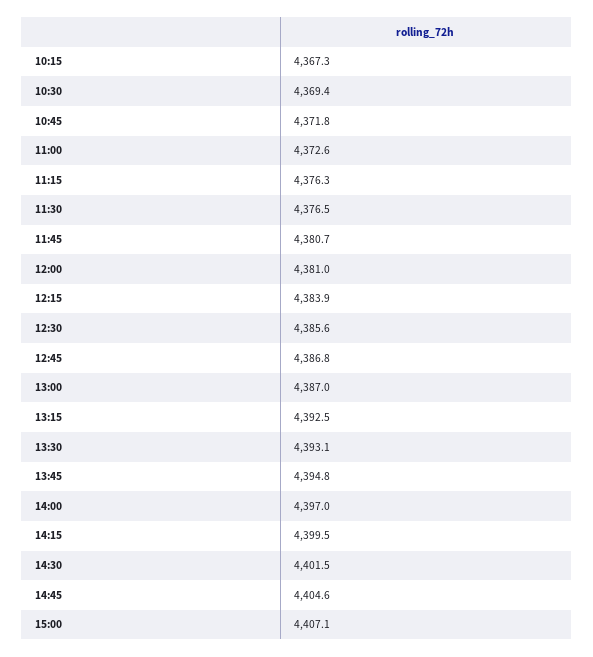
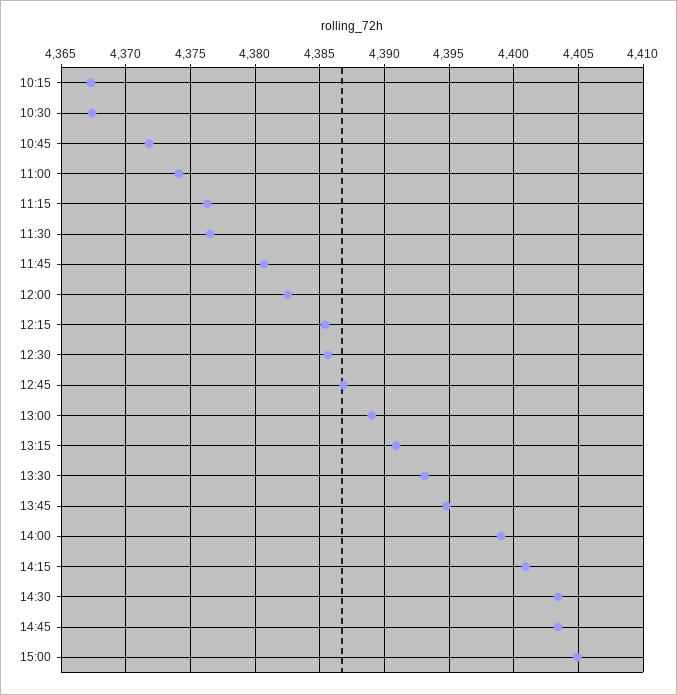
10:30: 4369.4 -> 4367.5
11:00: 4372.6 -> 4374
12:00: 4381 -> 4382.5
12:15: 4383.9 -> 4385.5
13:00: 4387 -> 4389
13:15: 4392.5 -> 4391
14:00: 4397 -> 4399
14:15: 4399.5 -> 4401
14:30: 4401.5 -> 4403.5
14:45: 4404.6 -> 4403.5
15:00: 4407.1 -> 4405

